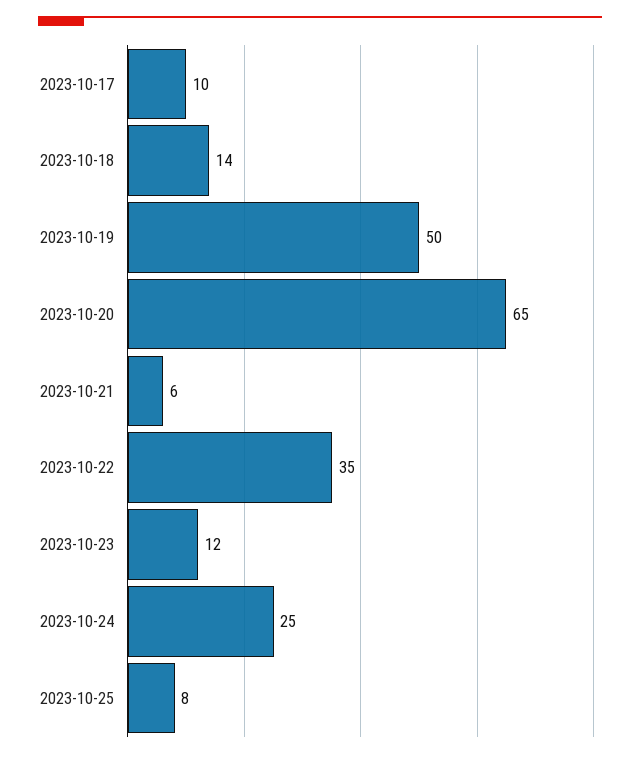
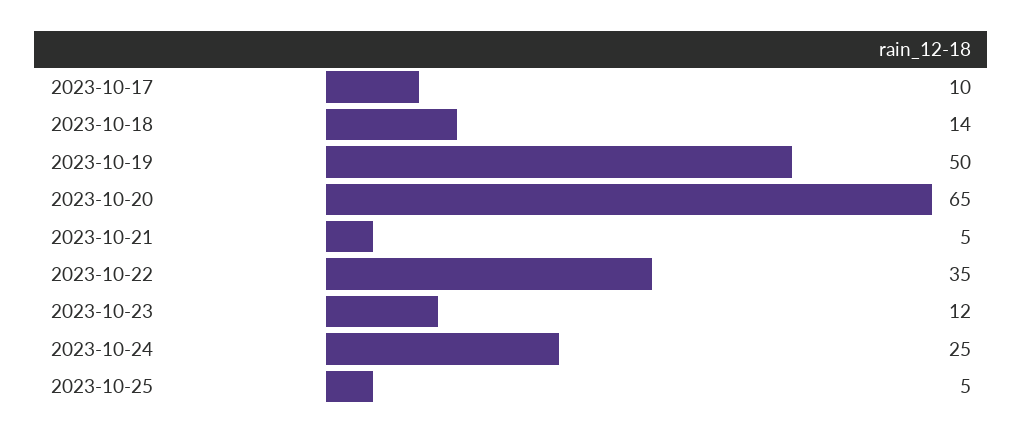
2023-10-21: 6 -> 5
2023-10-25: 8 -> 5

